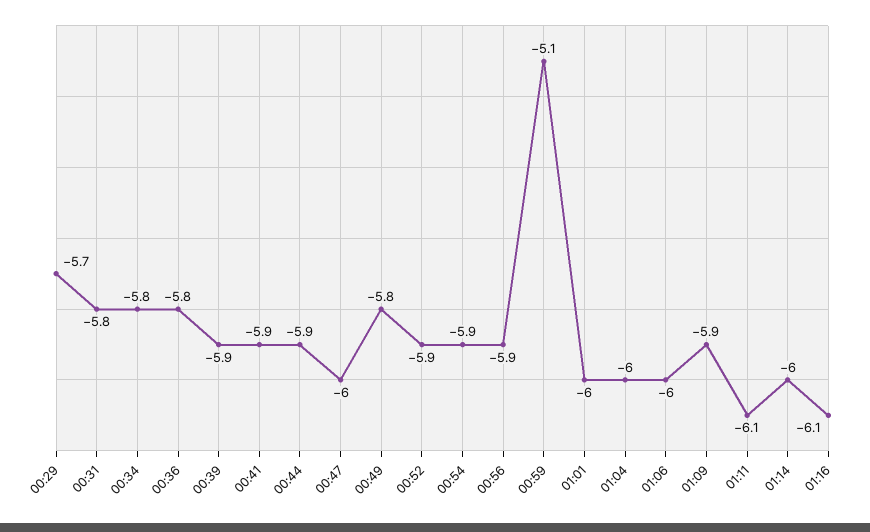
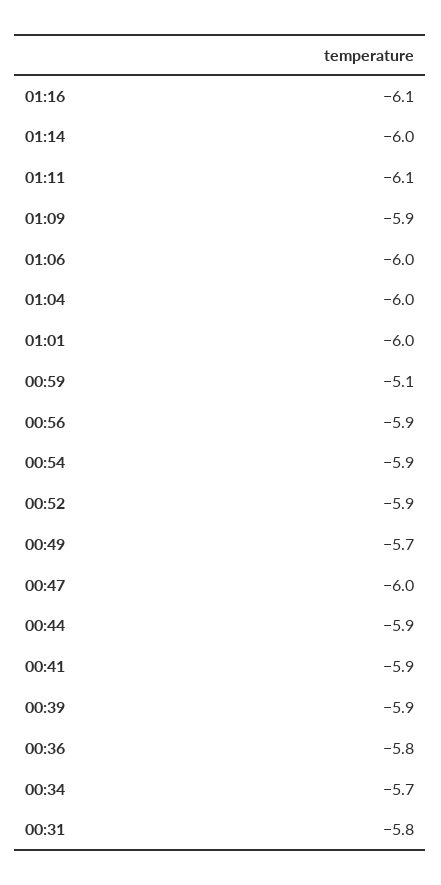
00:29: -5.7 -> none
00:34: -5.8 -> -5.7
00:49: -5.8 -> -5.7

